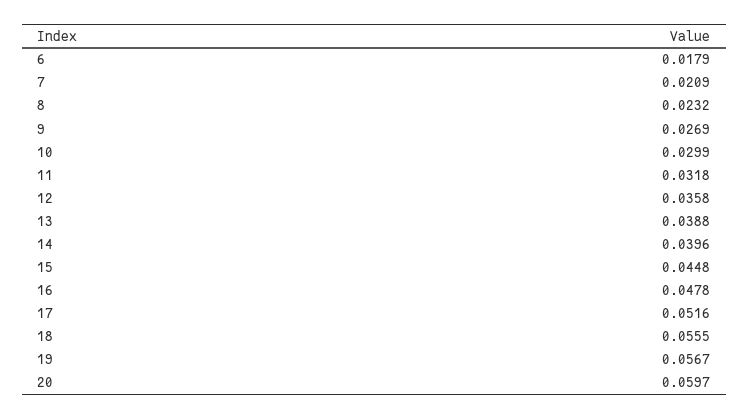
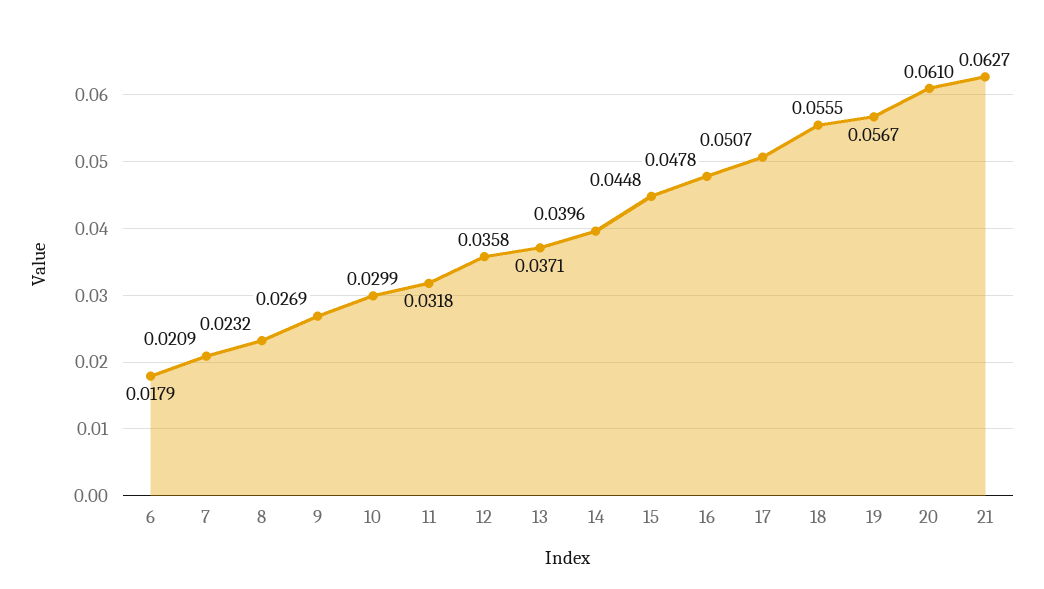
13: 0.0388 -> 0.0371
17: 0.0516 -> 0.0507
20: 0.0597 -> 0.061
21: none -> 0.0627

